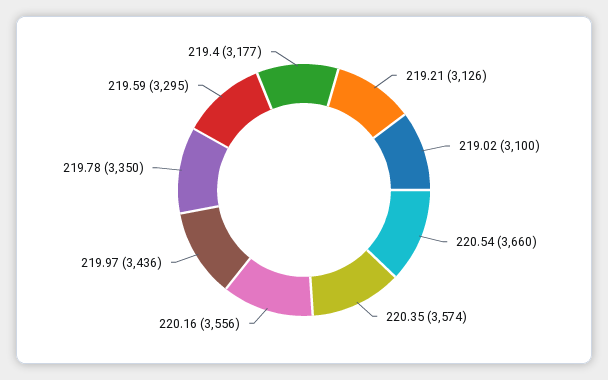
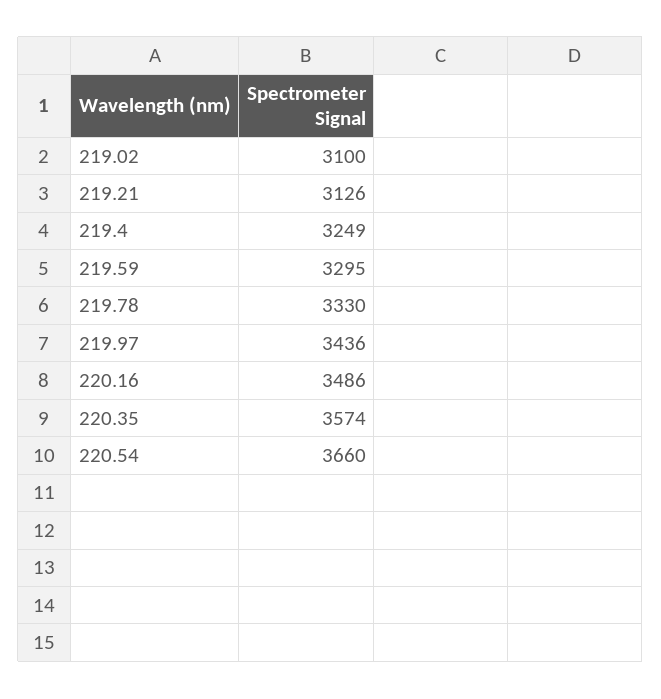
220.16: 3556 -> 3486
219.78: 3350 -> 3330
219.4: 3177 -> 3249

